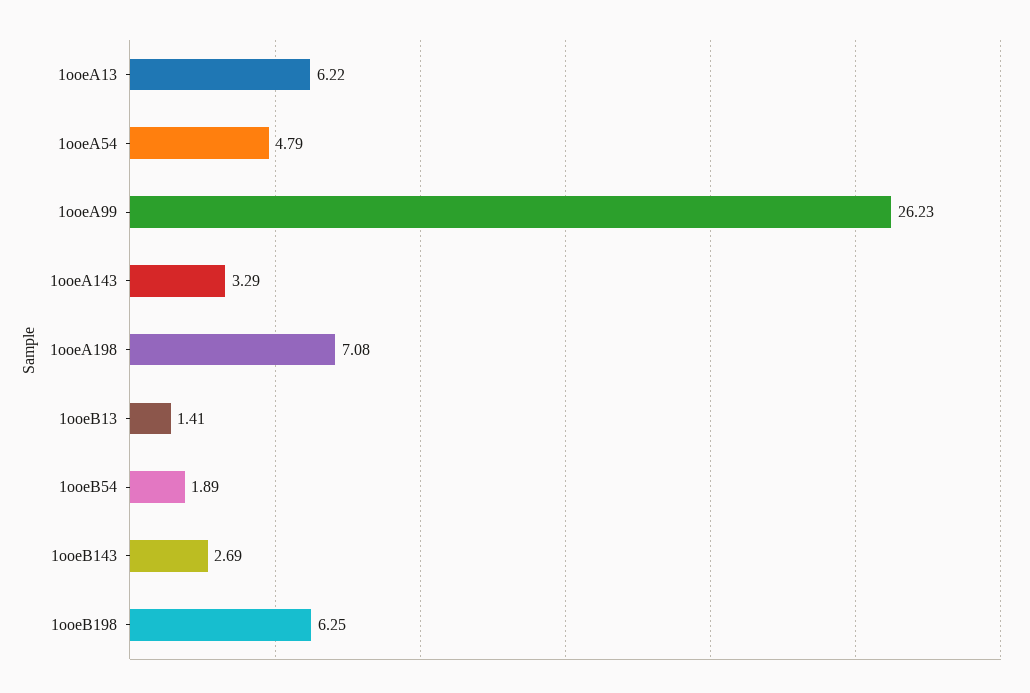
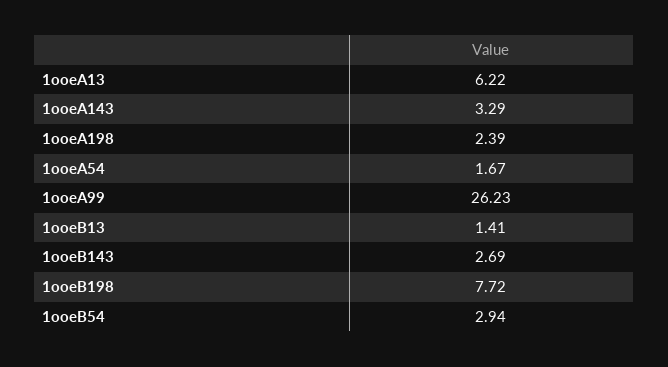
1ooeA54: 4.79 -> 1.67
1ooeA198: 7.08 -> 2.39
1ooeB54: 1.89 -> 2.94
1ooeB198: 6.25 -> 7.72

